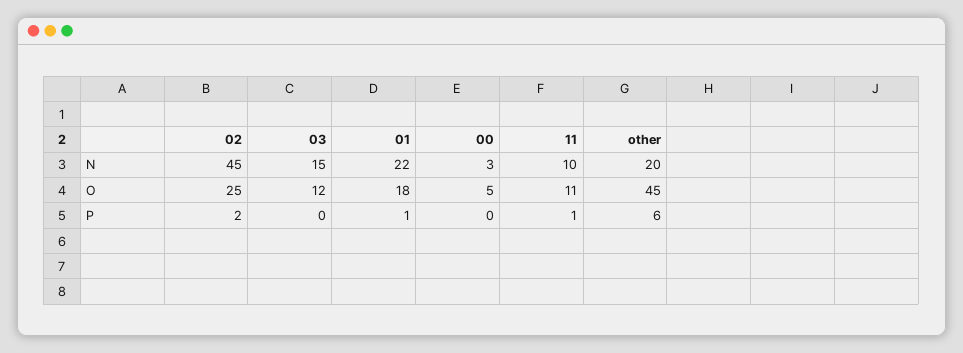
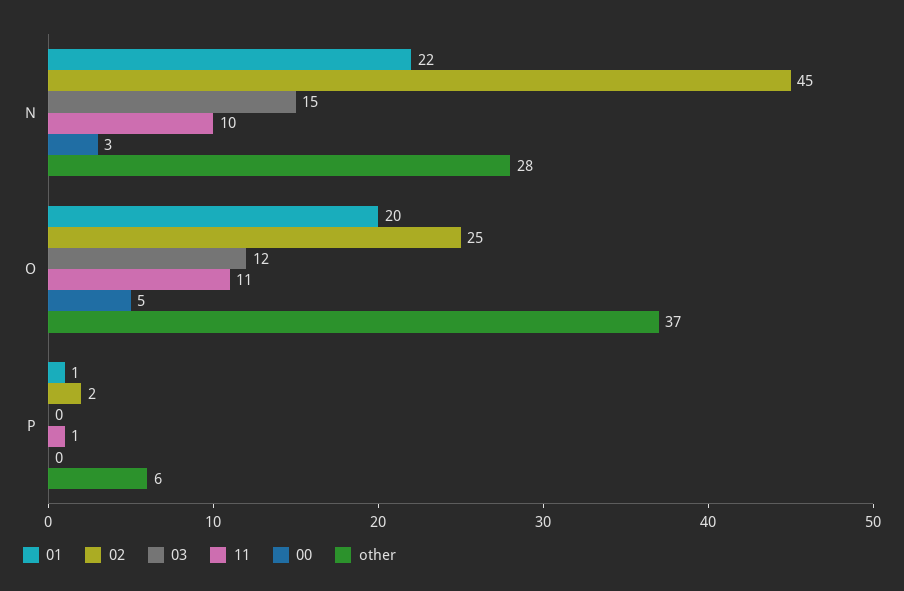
other, N: 20 -> 28
01, O: 18 -> 20
other, O: 45 -> 37

